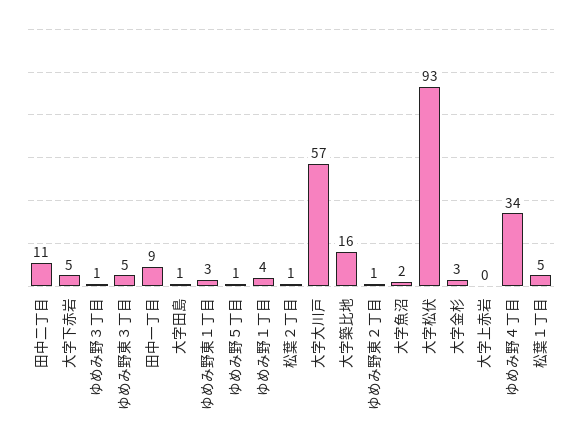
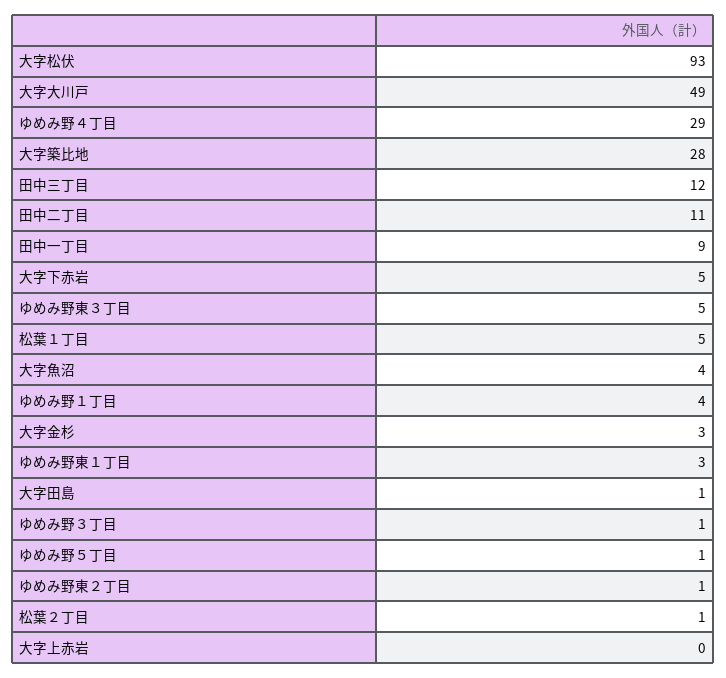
大字大川戸: 57 -> 49
大字築比地: 16 -> 28
大字魚沼: 2 -> 4
ゆめみ野４丁目: 34 -> 29
田中三丁目: none -> 12

